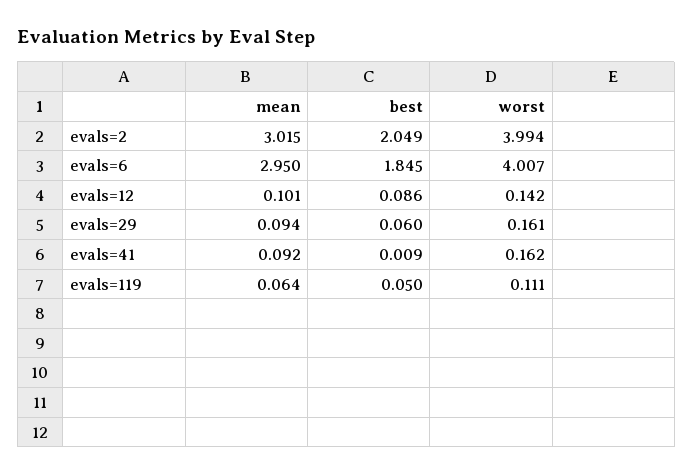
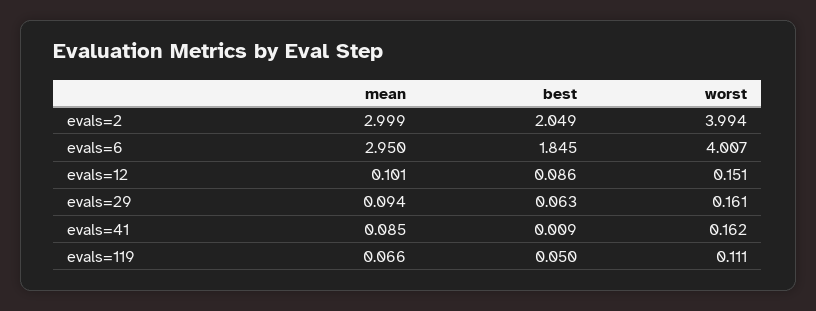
mean, evals=2: 3.015 -> 2.999
worst, evals=12: 0.142 -> 0.151
best, evals=29: 0.06 -> 0.063
mean, evals=41: 0.092 -> 0.085
mean, evals=119: 0.064 -> 0.066

